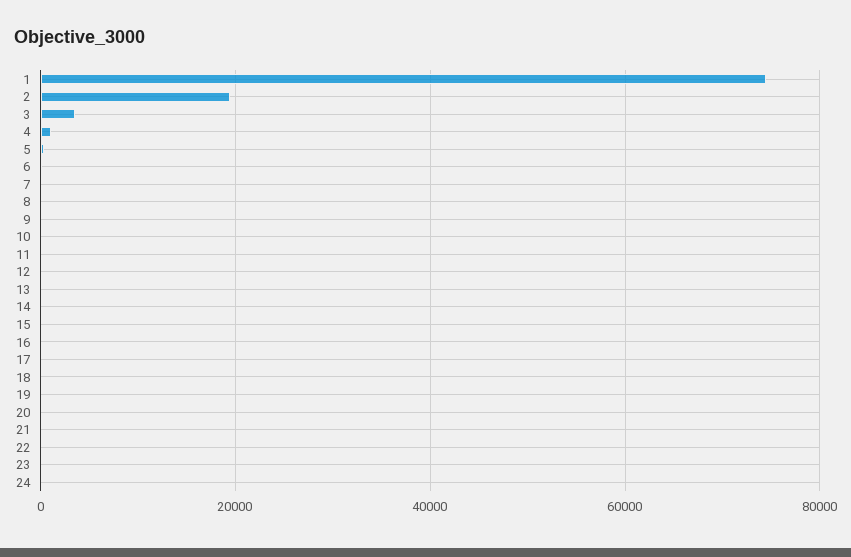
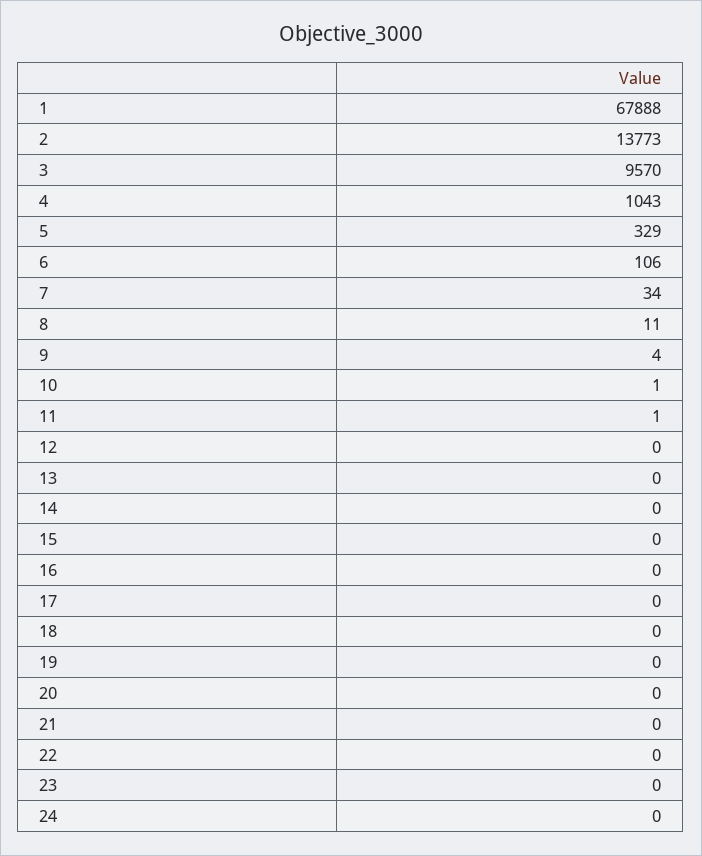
1: 74000 -> 67888
2: 20000 -> 13773
3: 4000 -> 9570

